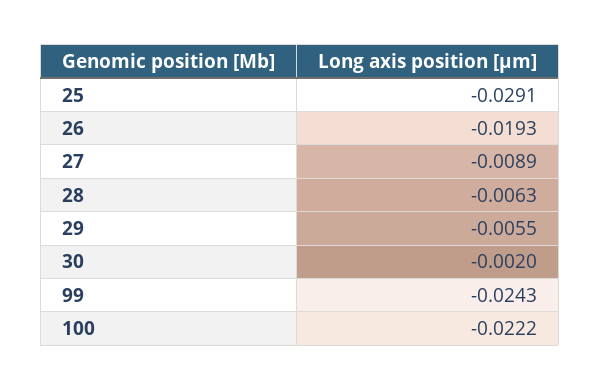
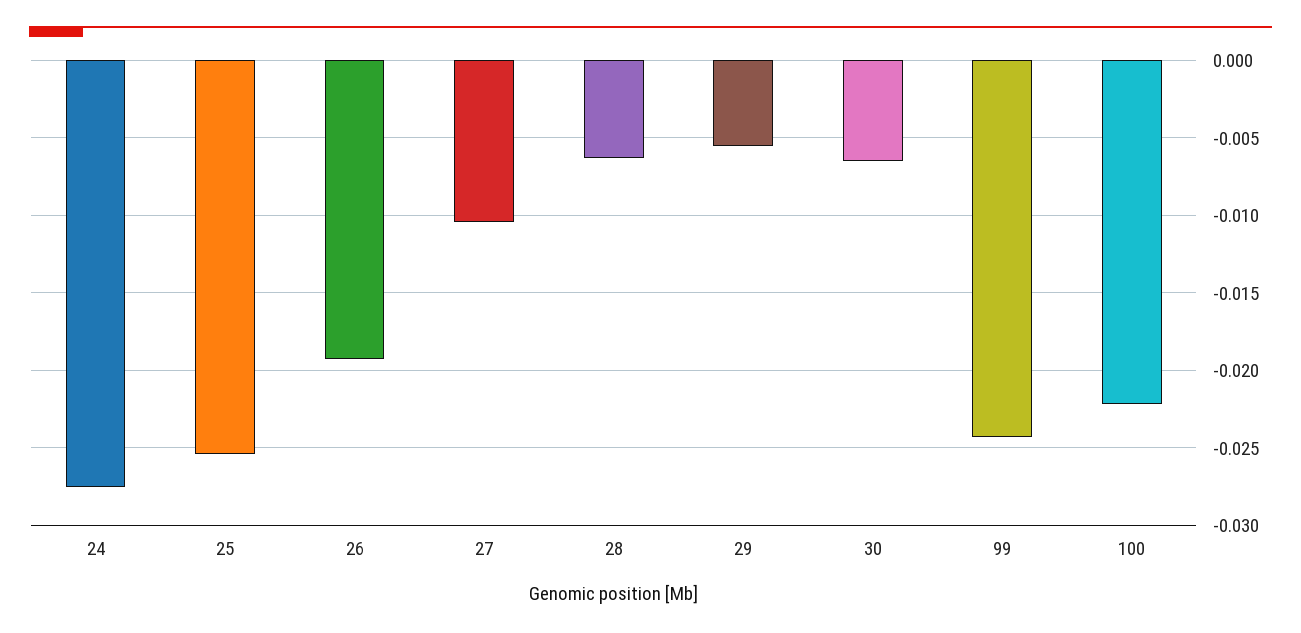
25: -0.0291 -> -0.0255
27: -0.0089 -> -0.0105
30: -0.002 -> -0.0065
24: none -> -0.0275

